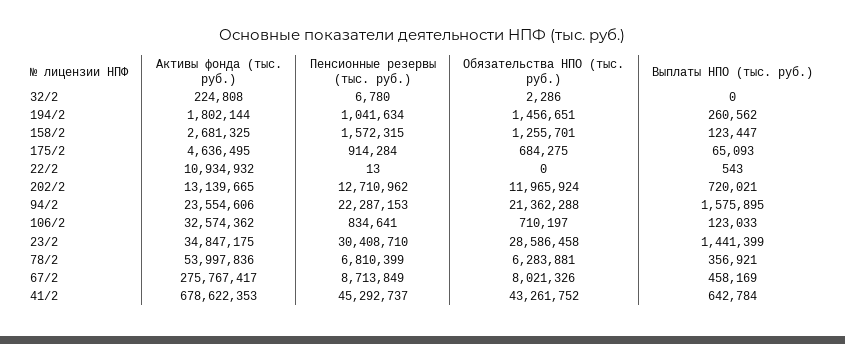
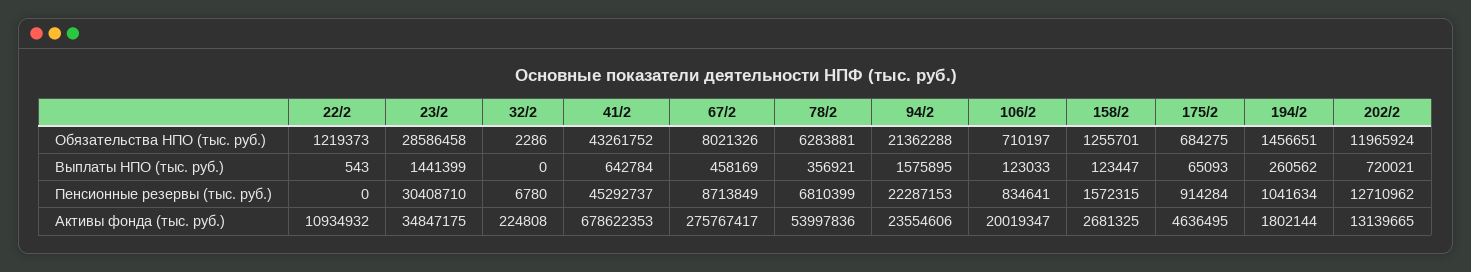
Пенсионные резервы (тыс. руб.), 22/2: 13 -> 0
Обязательства НПО (тыс. руб.), 22/2: 0 -> 1219373
Активы фонда (тыс. руб.), 106/2: 32574362 -> 20019347

